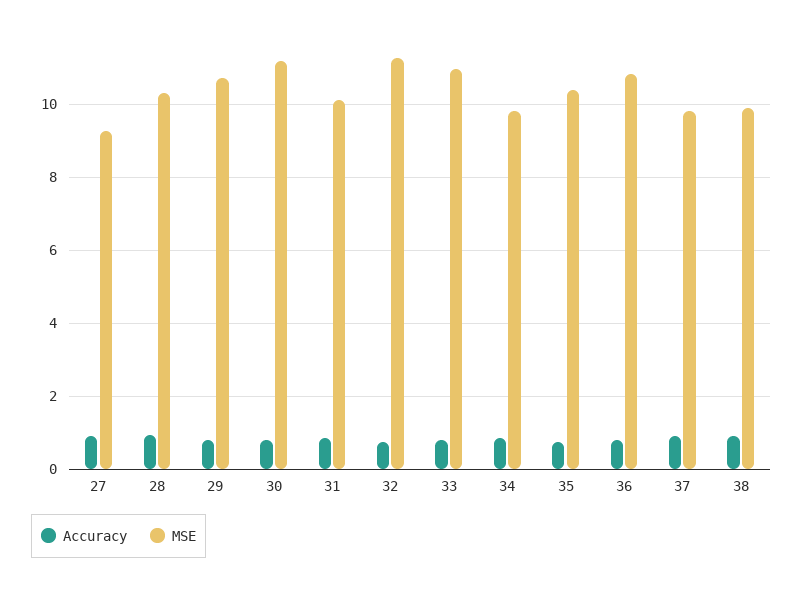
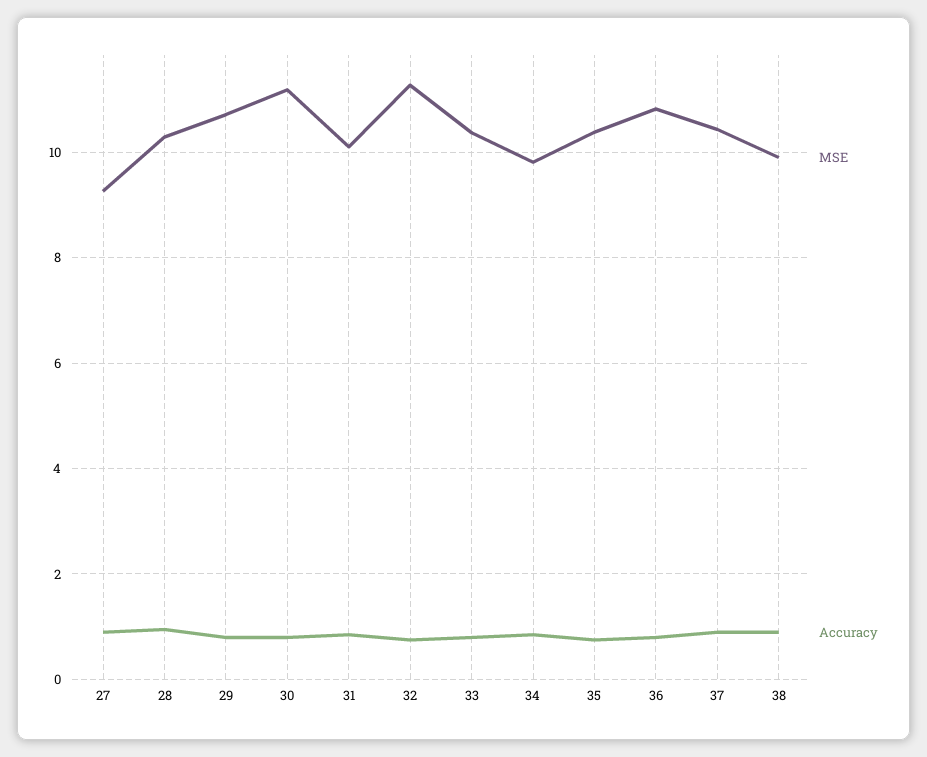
MSE, 33: 11 -> 10.4
MSE, 37: 9.8 -> 10.4

